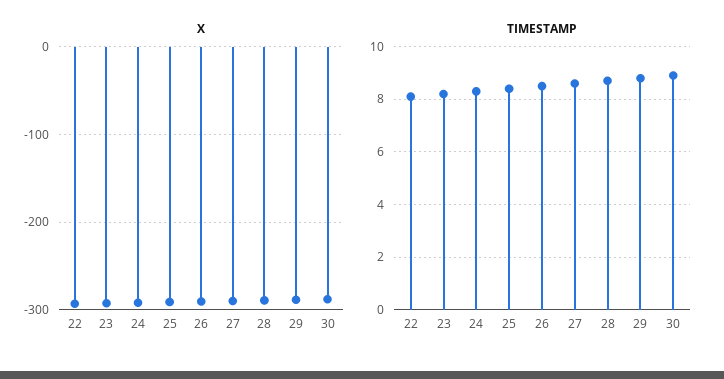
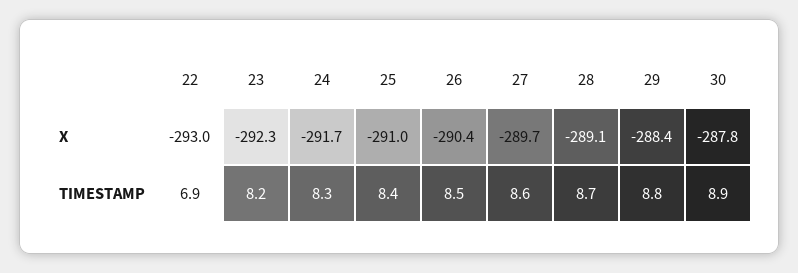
TIMESTAMP, 22: 8 -> 6.9

